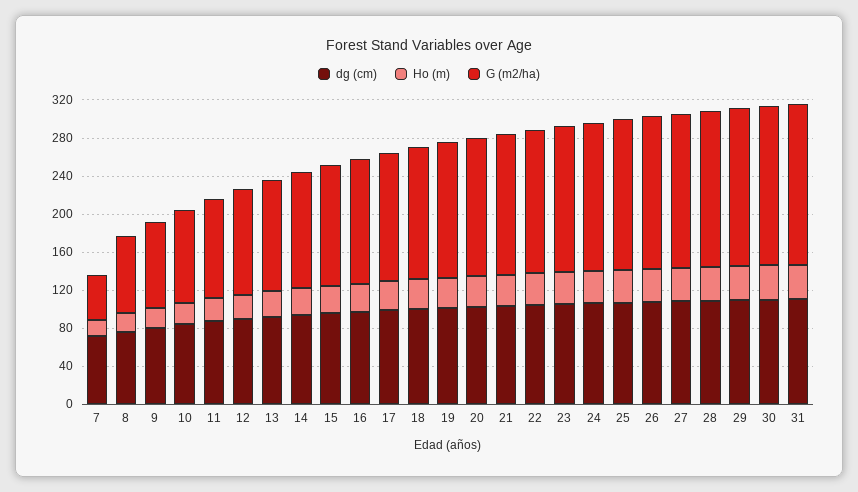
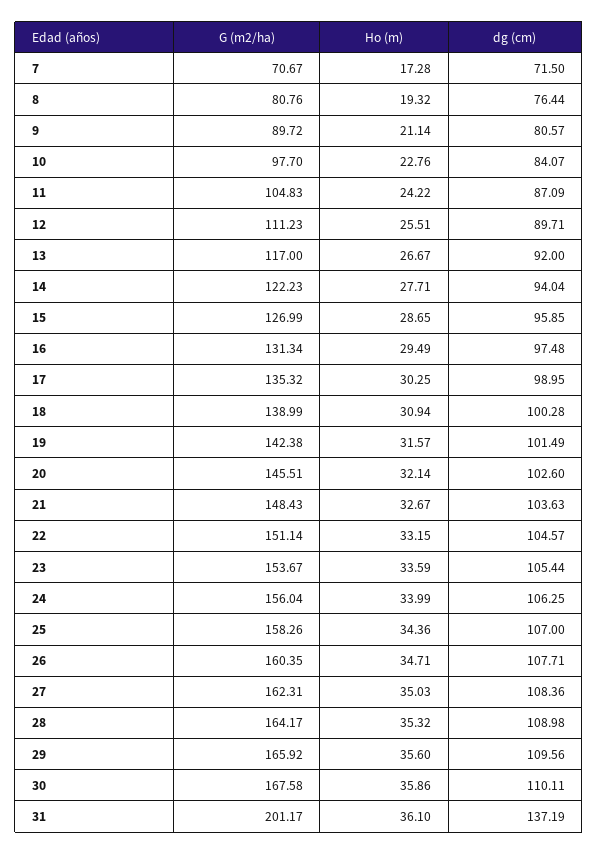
G (m2/ha), 7: 50 -> 70.67
dg (cm), 31: 110 -> 137.19
G (m2/ha), 31: 170 -> 201.17

